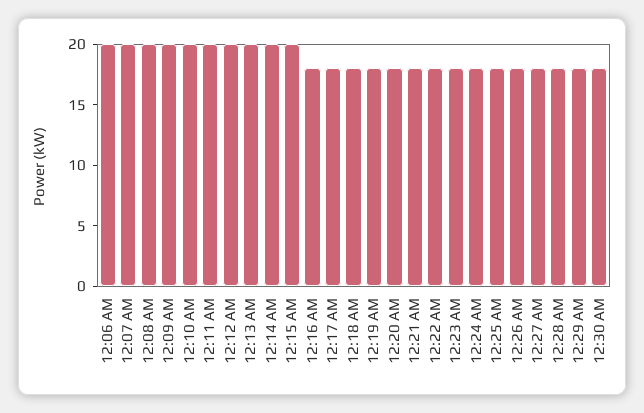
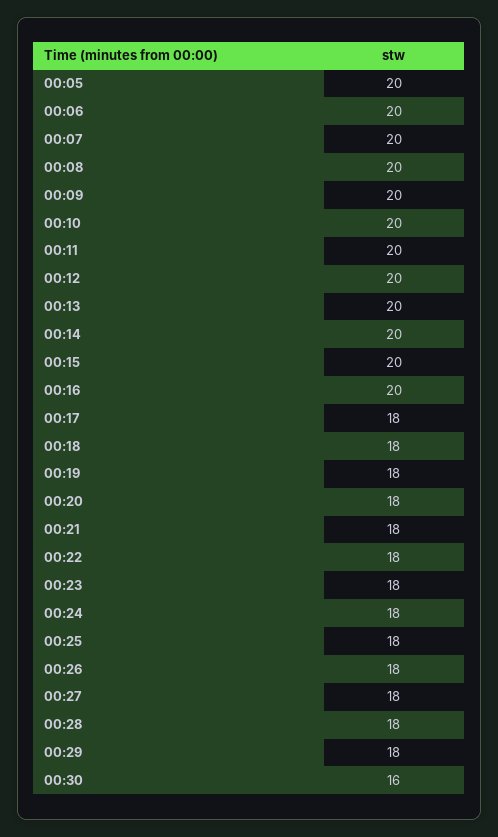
12:16 AM: 18 -> 20
12:30 AM: 18 -> 16
00:05: none -> 20

